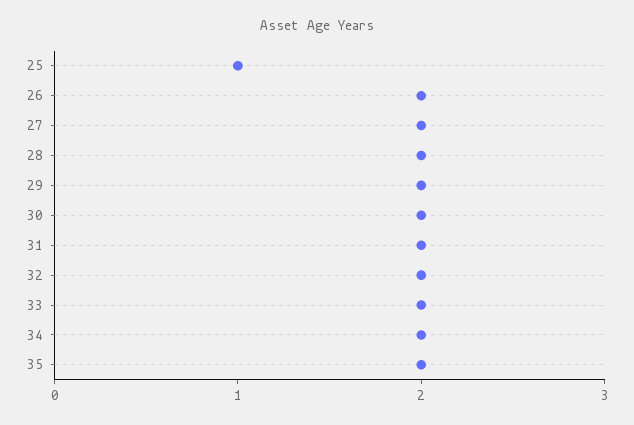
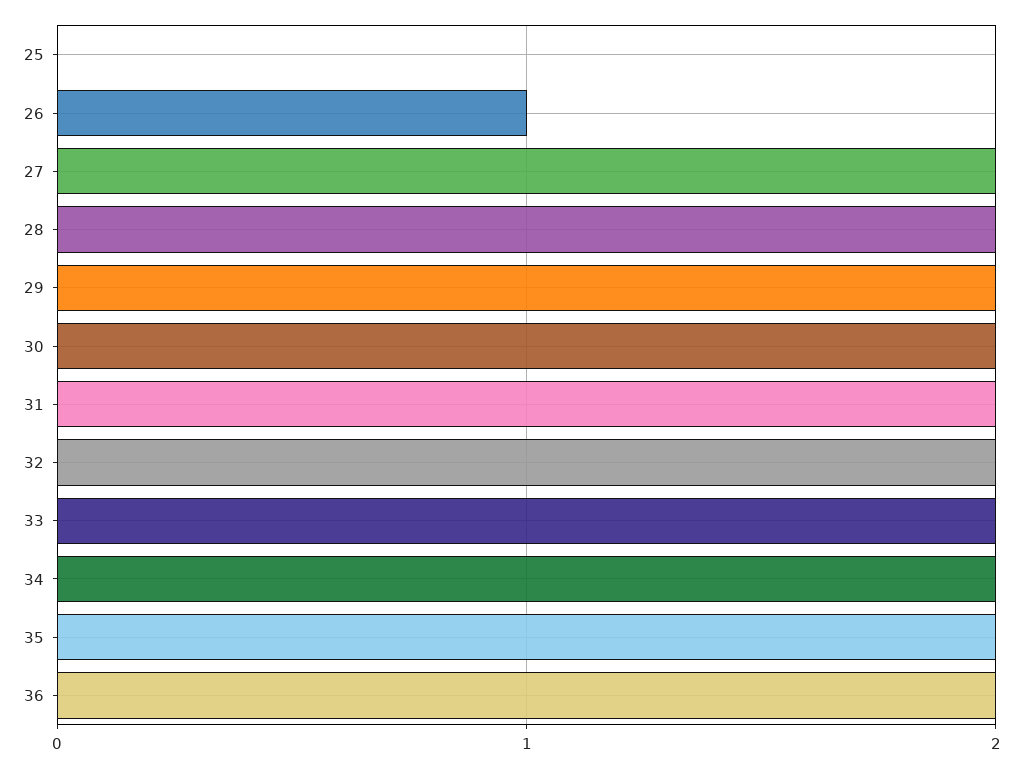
25: 1 -> 0
26: 2 -> 1
36: none -> 2

